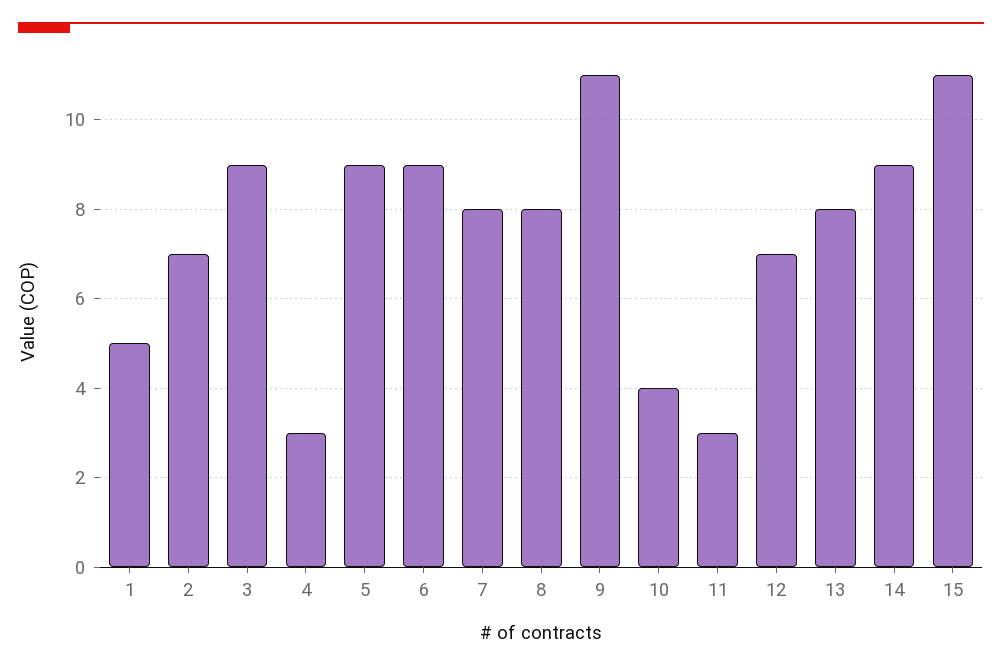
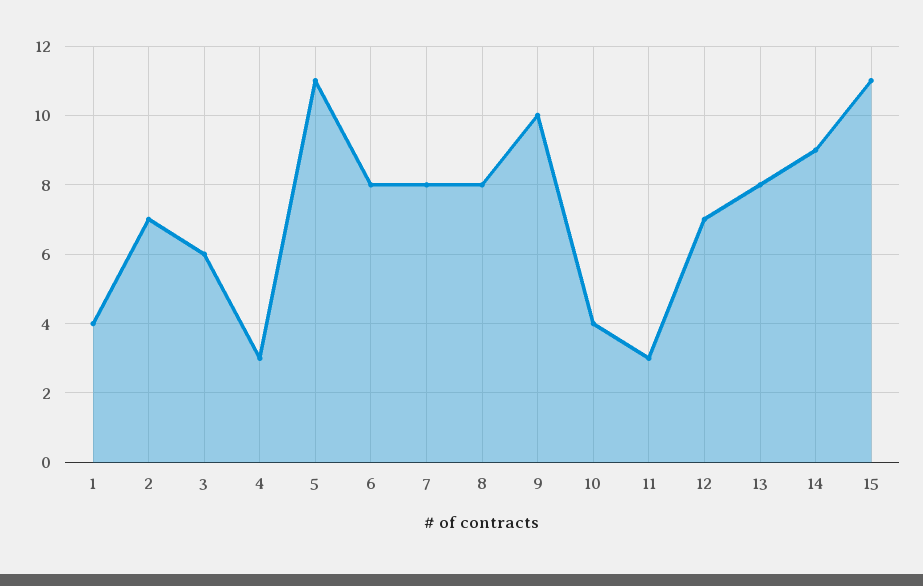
1: 5 -> 4
3: 9 -> 6
5: 9 -> 11
6: 9 -> 8
9: 11 -> 10

